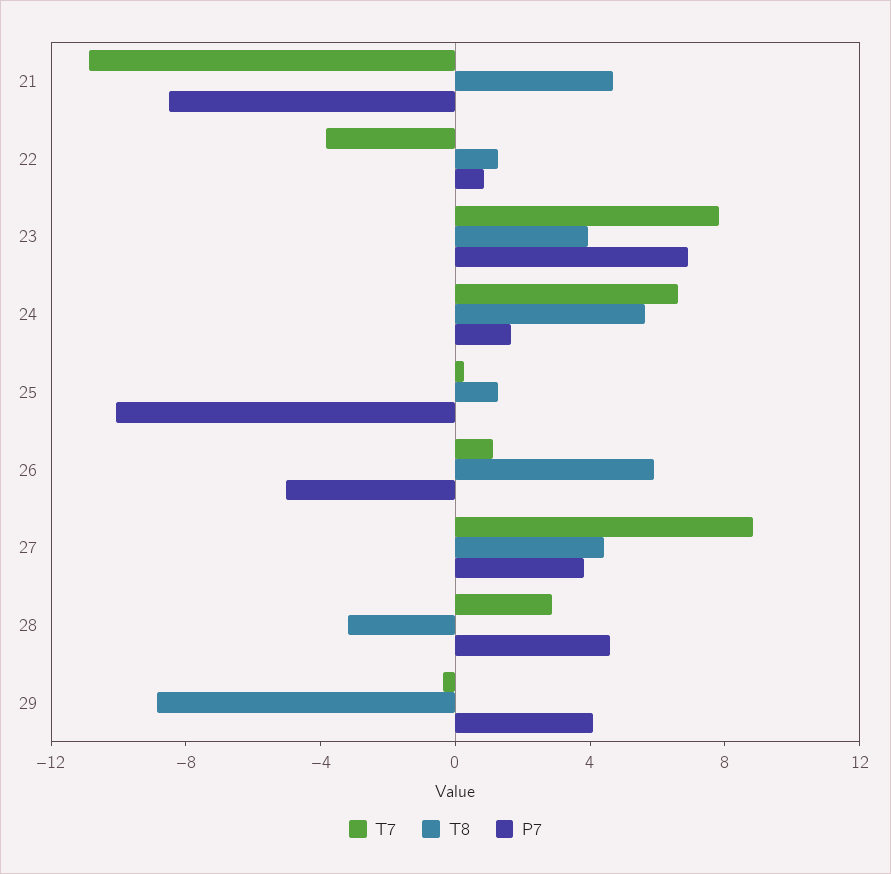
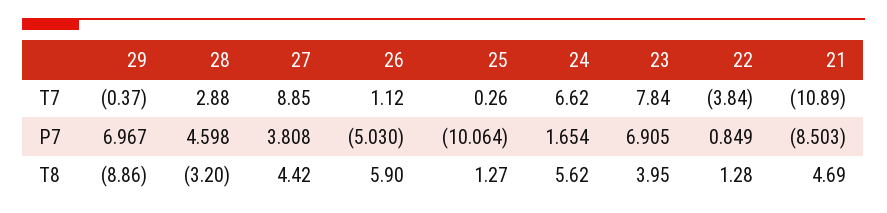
P7, 29: 4 -> 6.967

